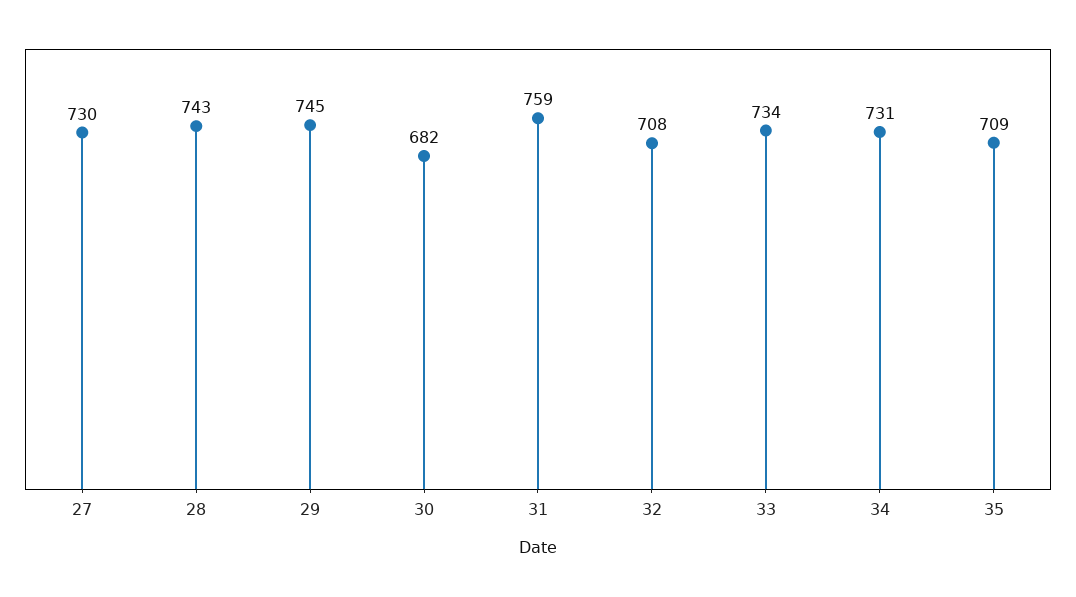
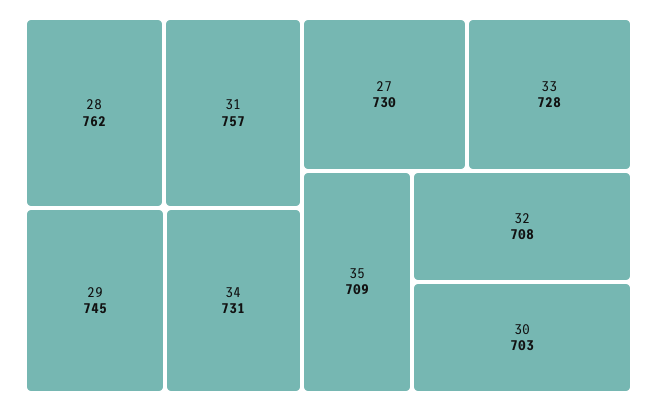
28: 743 -> 762
30: 682 -> 703
31: 759 -> 757
33: 734 -> 728

